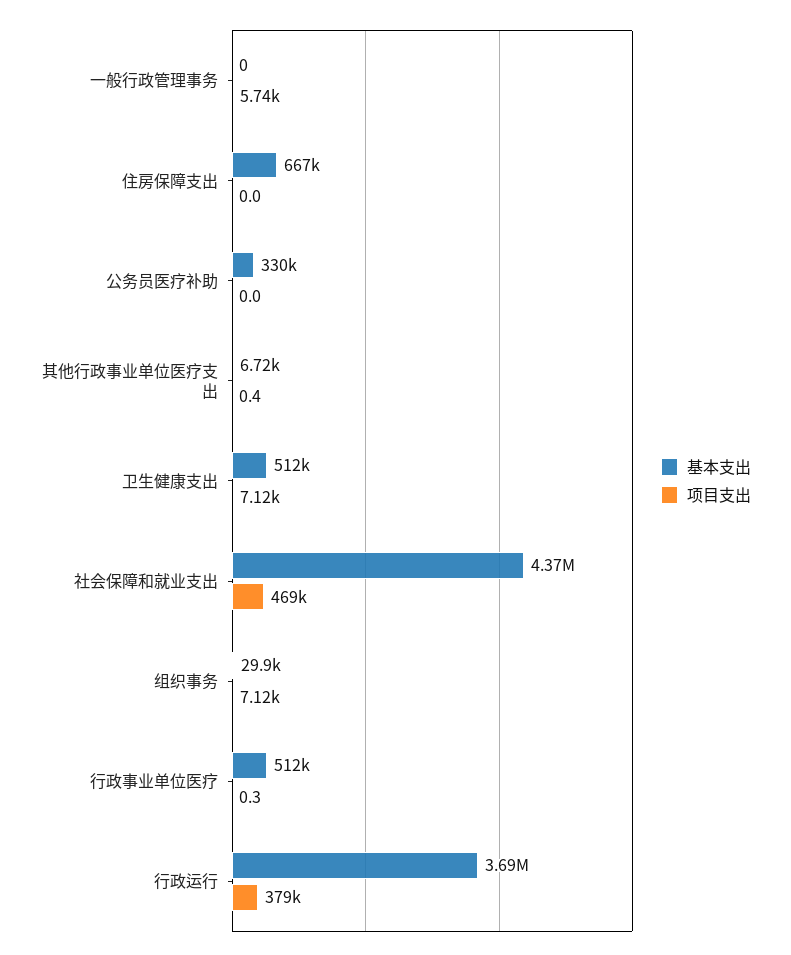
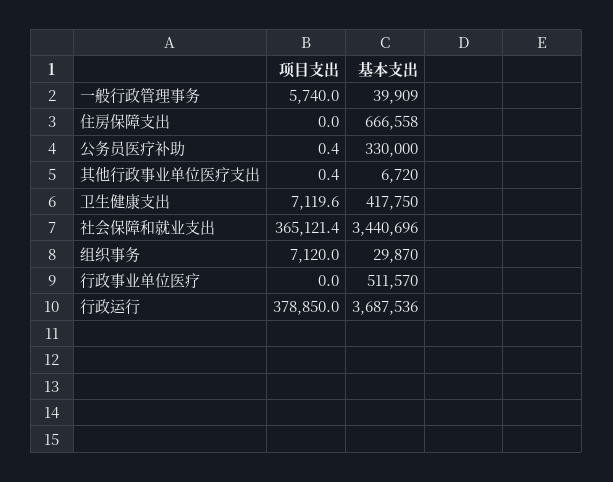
基本支出, 一般行政管理事务: 0 -> 39909
项目支出, 公务员医疗补助: 0 -> 0.4
基本支出, 卫生健康支出: 512000 -> 417750
基本支出, 社会保障和就业支出: 4370000 -> 3440696
项目支出, 社会保障和就业支出: 469000 -> 365121.4
项目支出, 行政事业单位医疗: 0.3 -> 0

